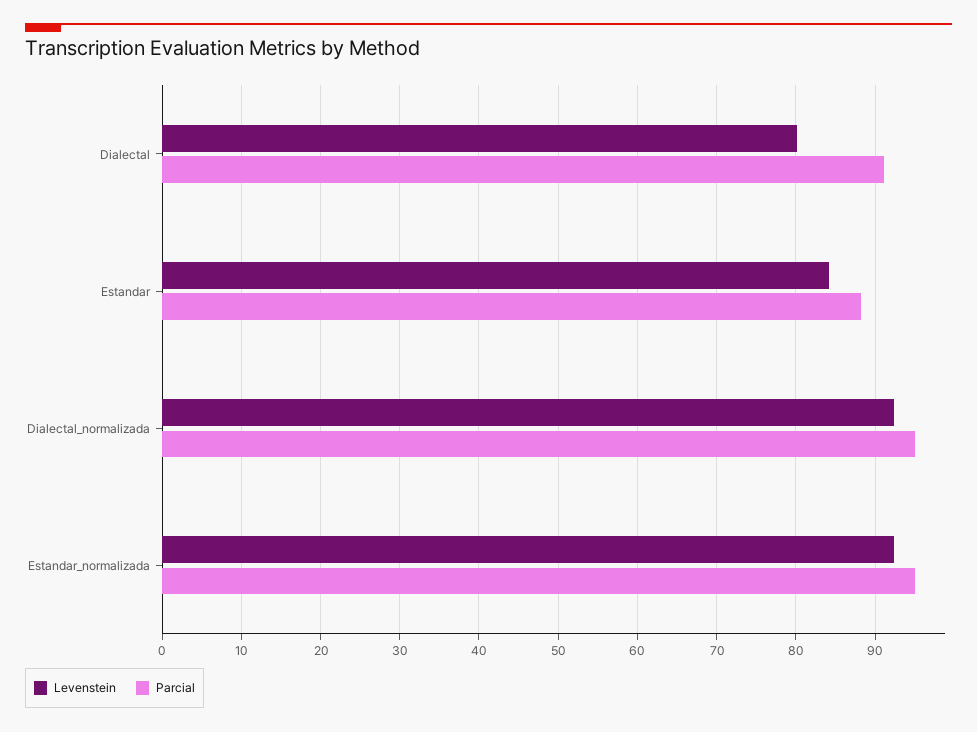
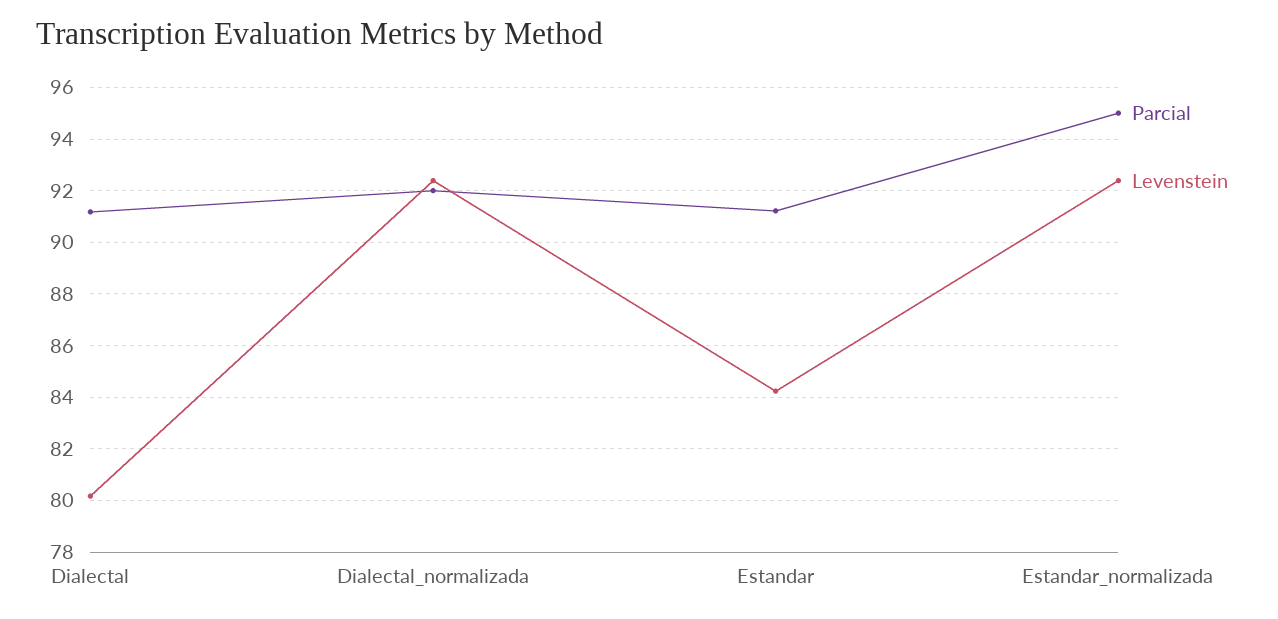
Parcial, Estandar: 88 -> 91.25
Parcial, Dialectal_normalizada: 95 -> 92

